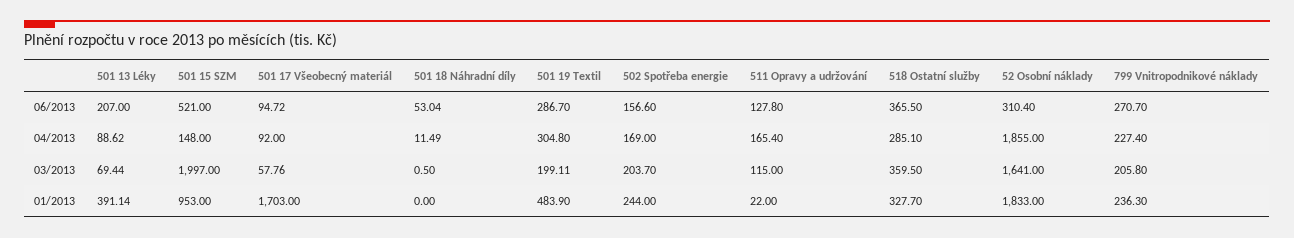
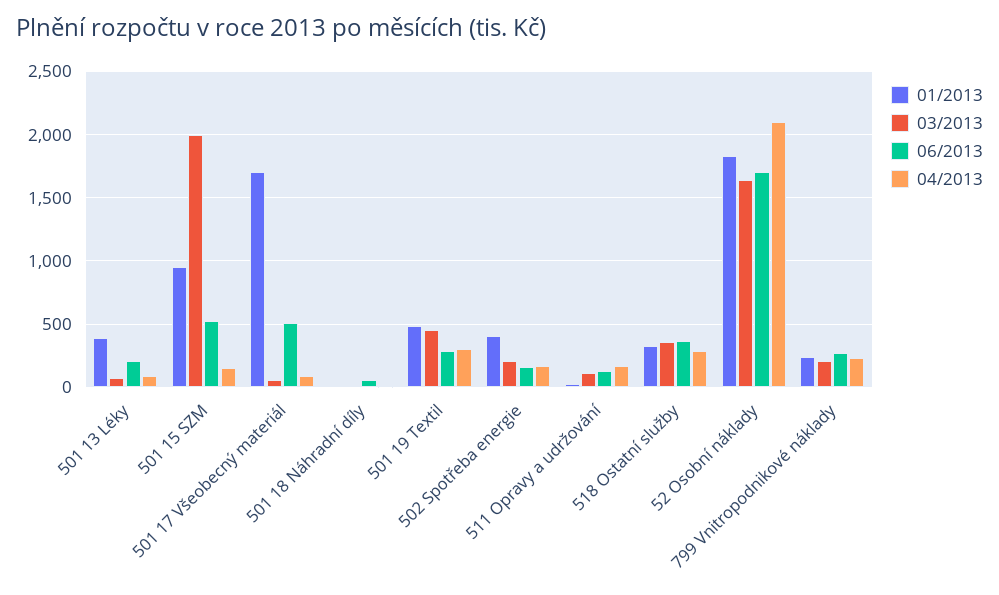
06/2013, 501 17 Všeobecný materiál: 94.72 -> 500
06/2013, 52 Osobní náklady: 310.4 -> 1700
04/2013, 52 Osobní náklady: 1855 -> 2100
03/2013, 501 19 Textil: 199.11 -> 450
01/2013, 502 Spotřeba energie: 244 -> 400

